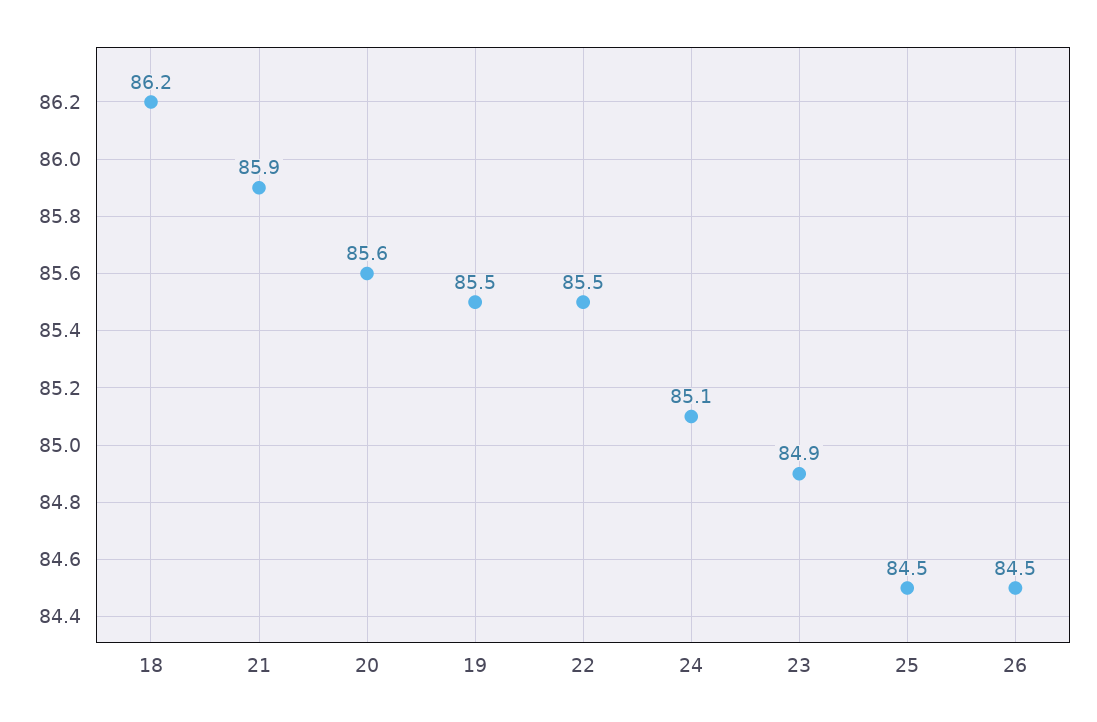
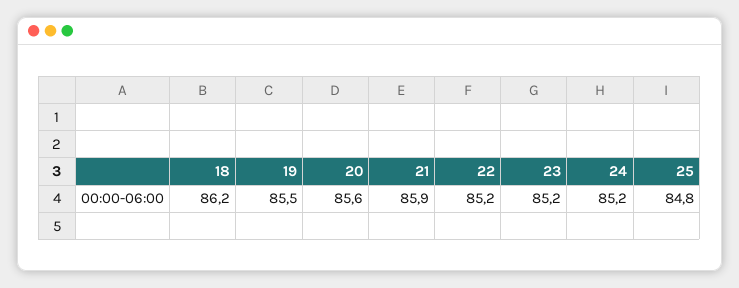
22: 85.5 -> 85.2
24: 85.1 -> 85.2
23: 84.9 -> 85.2
25: 84.5 -> 84.8
26: 84.5 -> none

